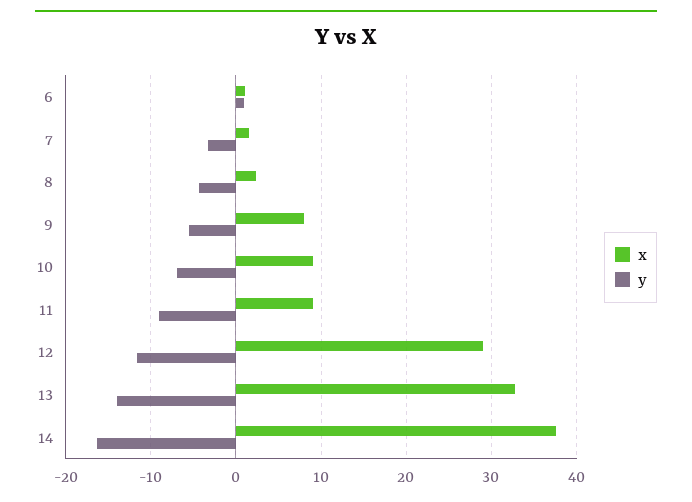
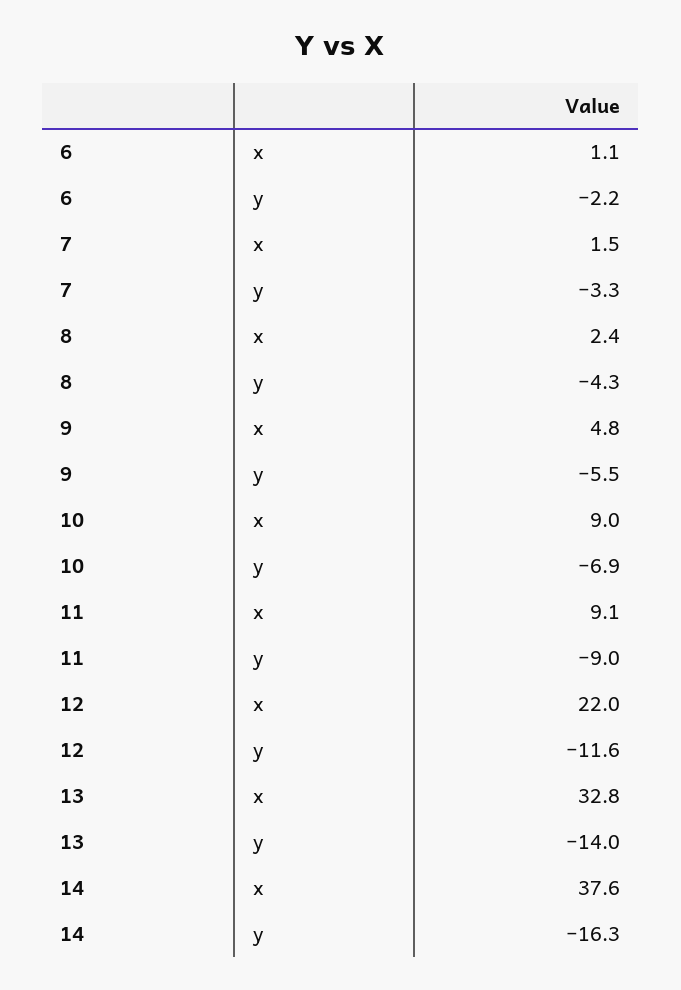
y, 6: 1 -> -2.2
x, 9: 8 -> 4.8
x, 12: 29 -> 22

